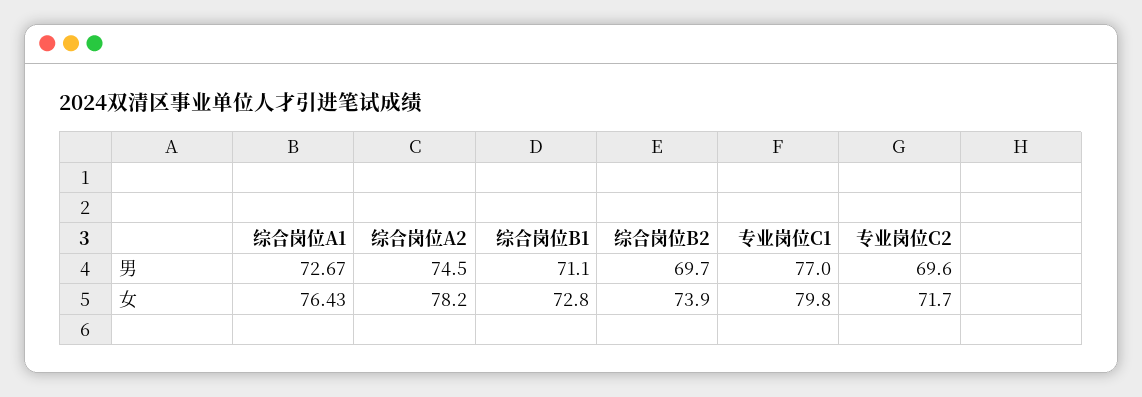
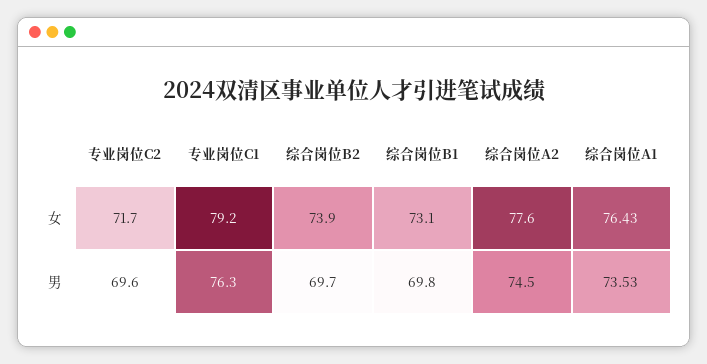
综合岗位A1, 男: 72.67 -> 73.53
综合岗位B1, 男: 71.1 -> 69.8
专业岗位C1, 男: 77 -> 76.3
综合岗位A2, 女: 78.2 -> 77.6
综合岗位B1, 女: 72.8 -> 73.1
专业岗位C1, 女: 79.8 -> 79.2

